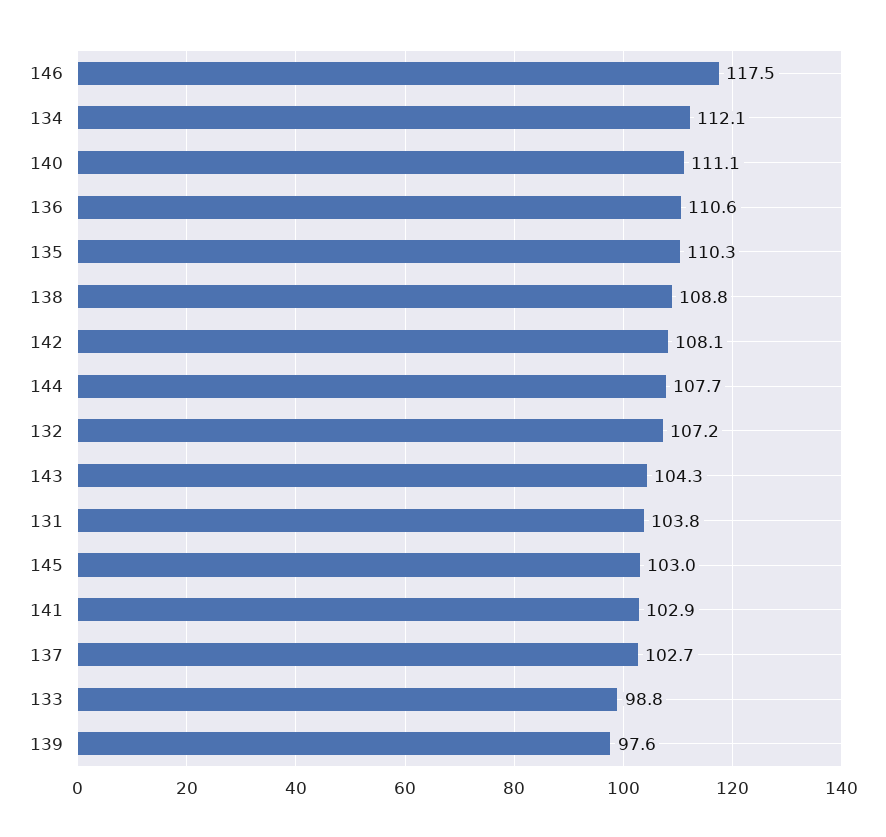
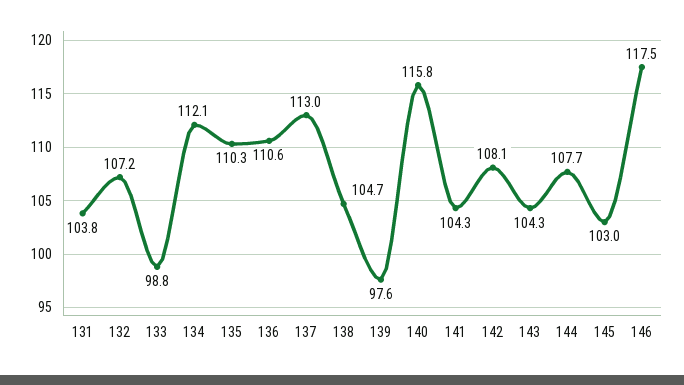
140: 111.1 -> 115.8
138: 108.8 -> 104.7
141: 102.9 -> 104.3
137: 102.7 -> 113

